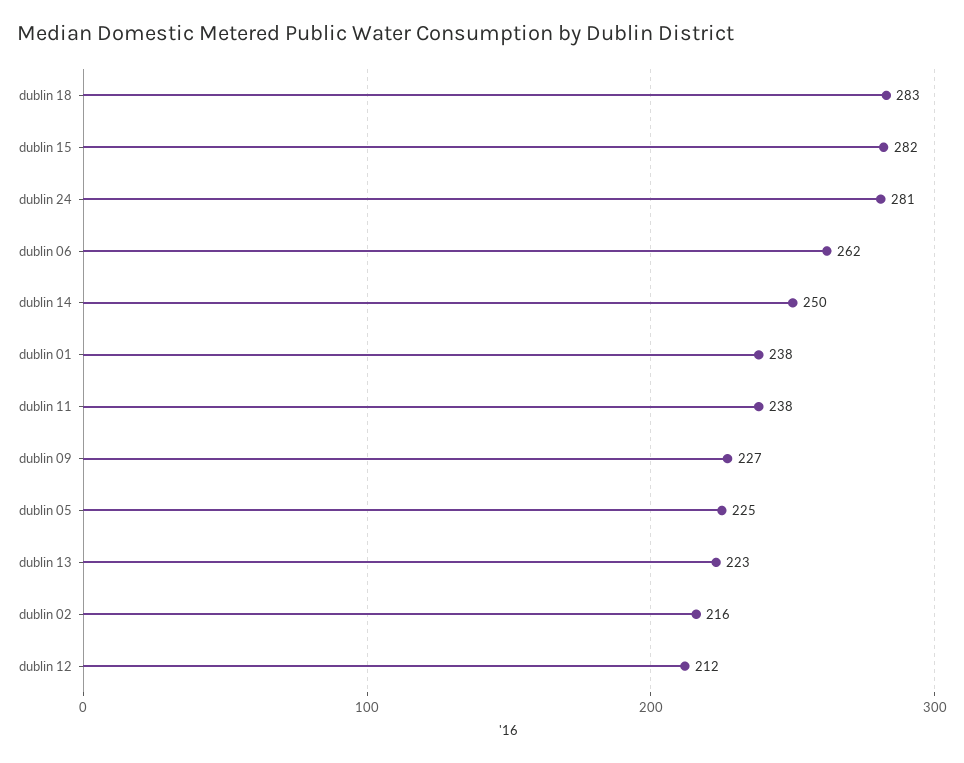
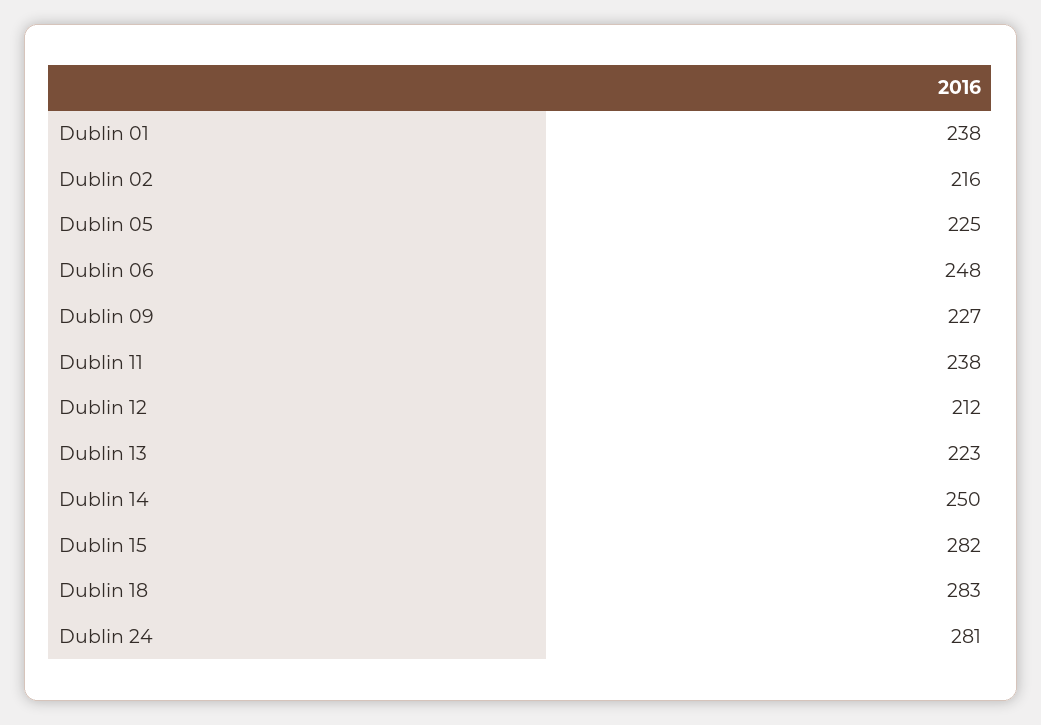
dublin 06: 262 -> 248

